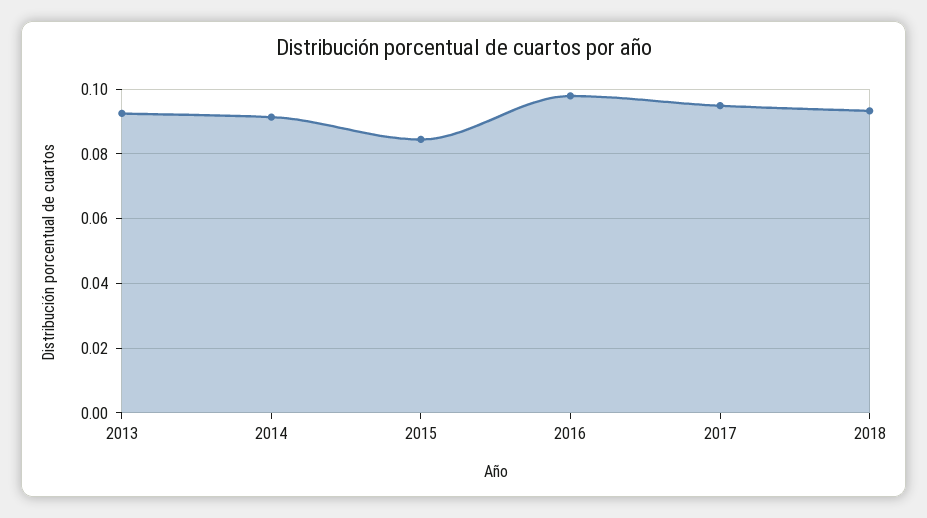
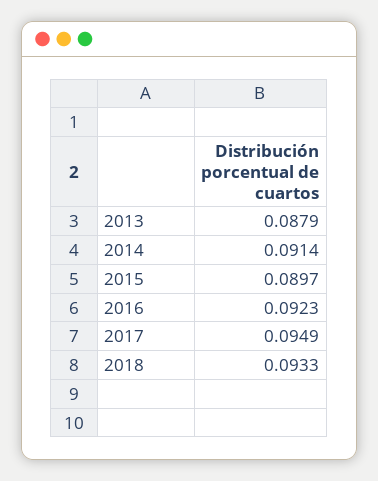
2013: 0.092 -> 0.0879
2015: 0.084 -> 0.0897
2016: 0.098 -> 0.0923

